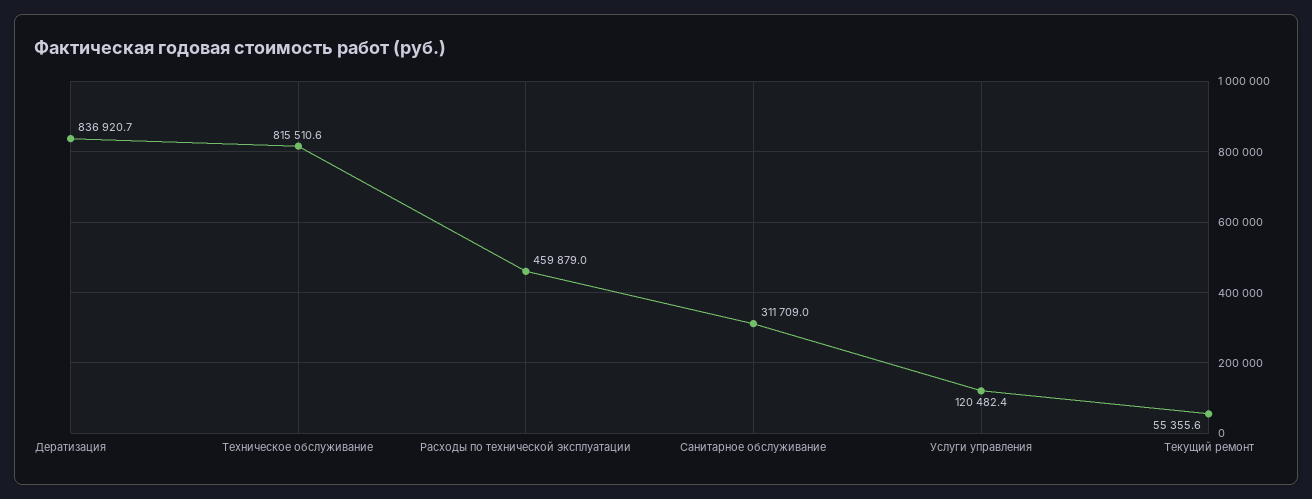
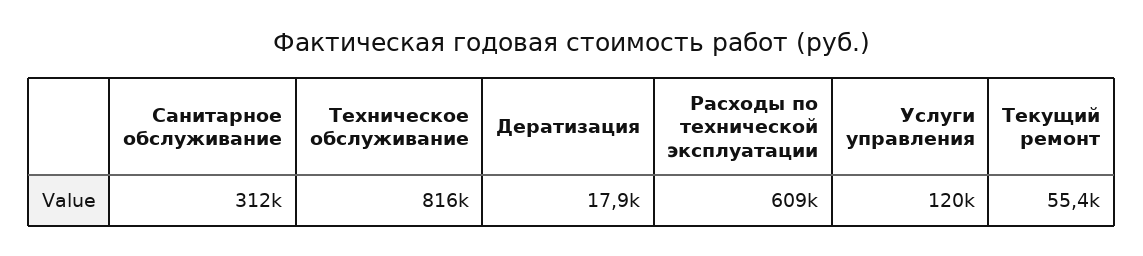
Дератизация: 836920.7 -> 17900
Расходы по технической эксплуатации: 459879 -> 609000

